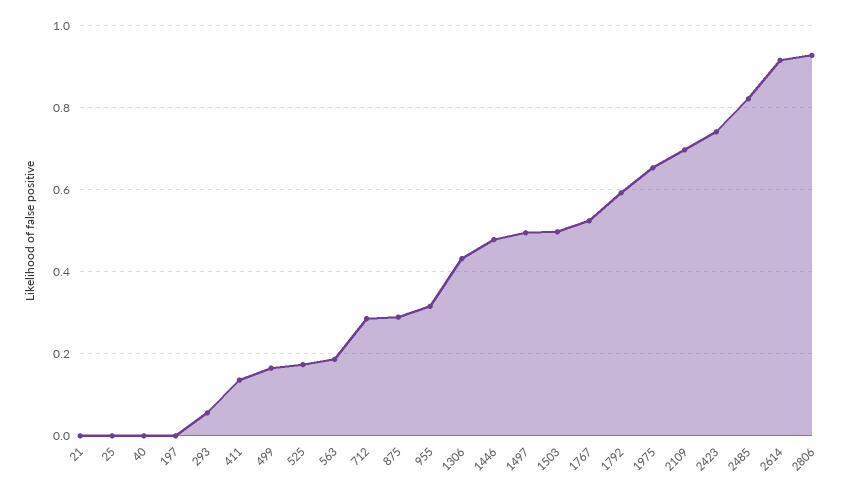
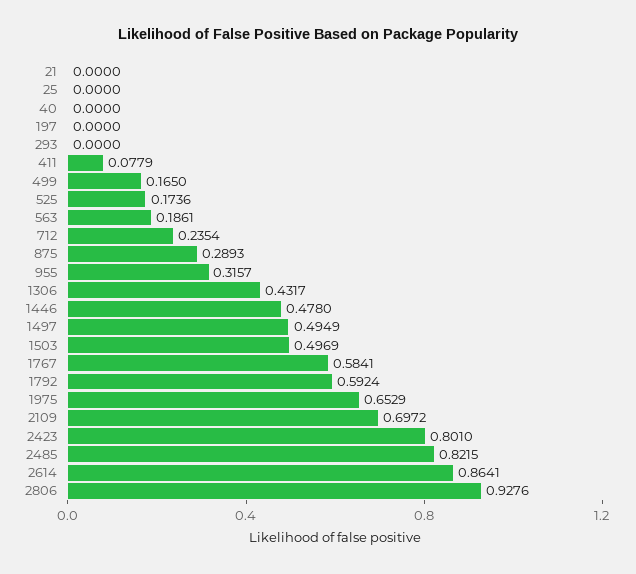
293: 0.06 -> 0
411: 0.14 -> 0.0779
712: 0.28 -> 0.2354
1767: 0.52 -> 0.5841
2423: 0.74 -> 0.801
2614: 0.92 -> 0.8641

